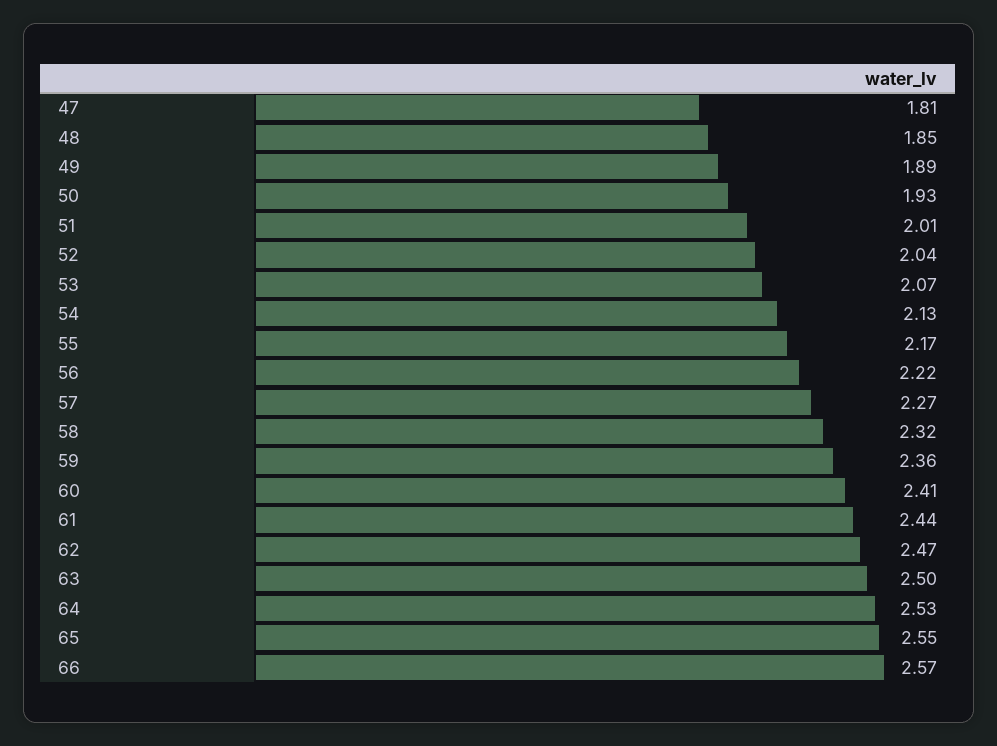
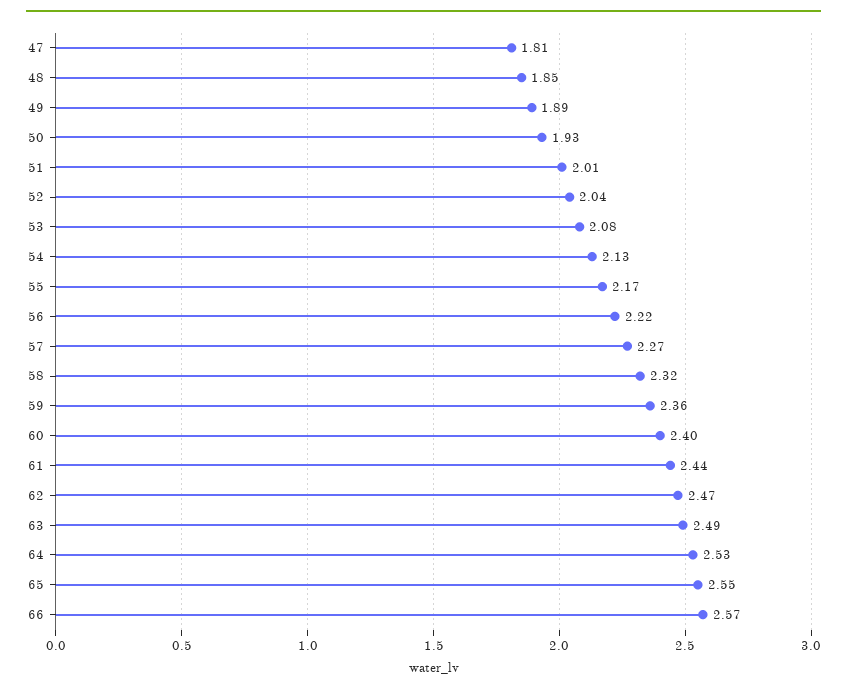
53: 2.07 -> 2.08
60: 2.41 -> 2.4
63: 2.5 -> 2.49

